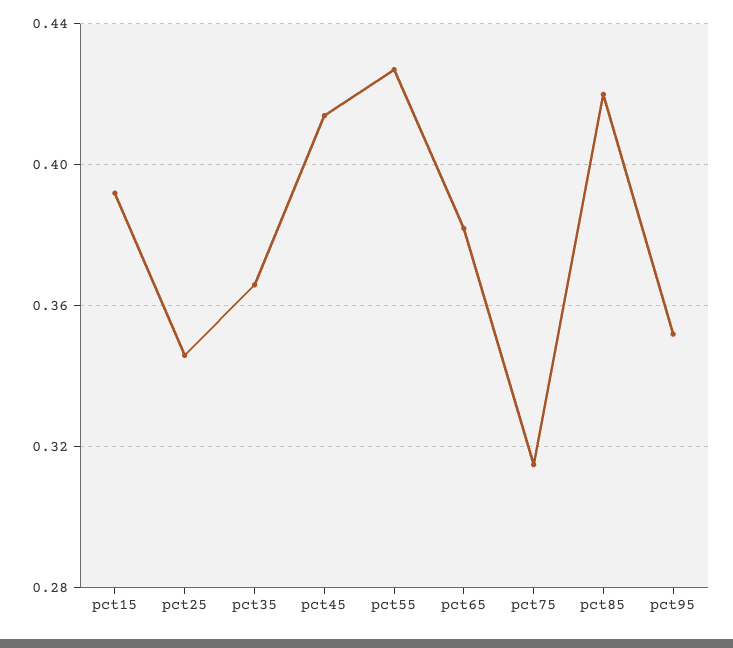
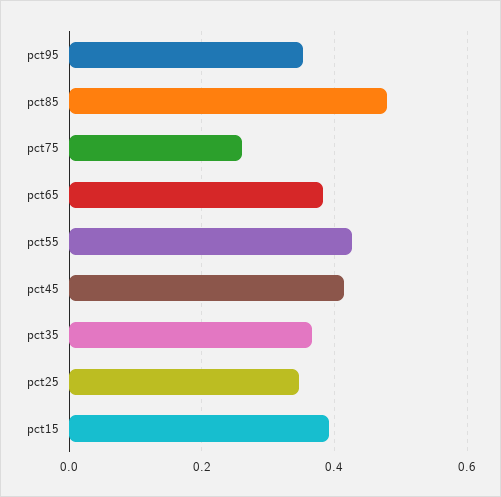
pct75: 0.315 -> 0.26
pct85: 0.42 -> 0.48

